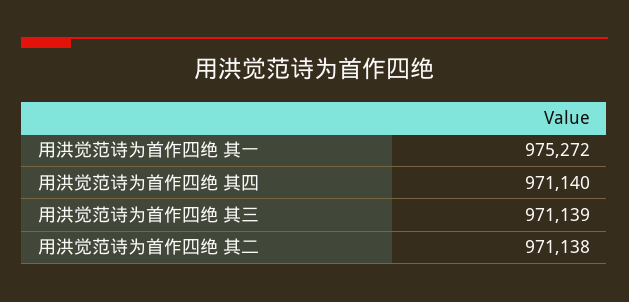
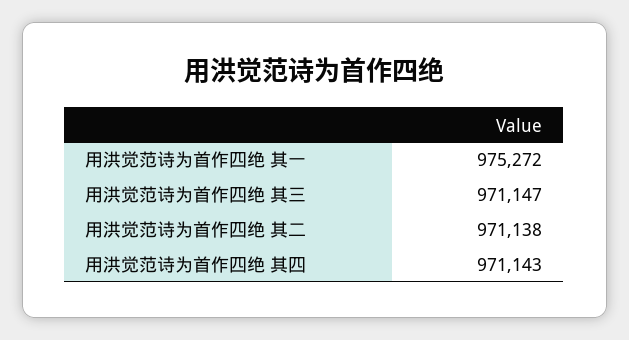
用洪觉范诗为首作四绝 其四: 971140 -> 971143
用洪觉范诗为首作四绝 其三: 971139 -> 971147

